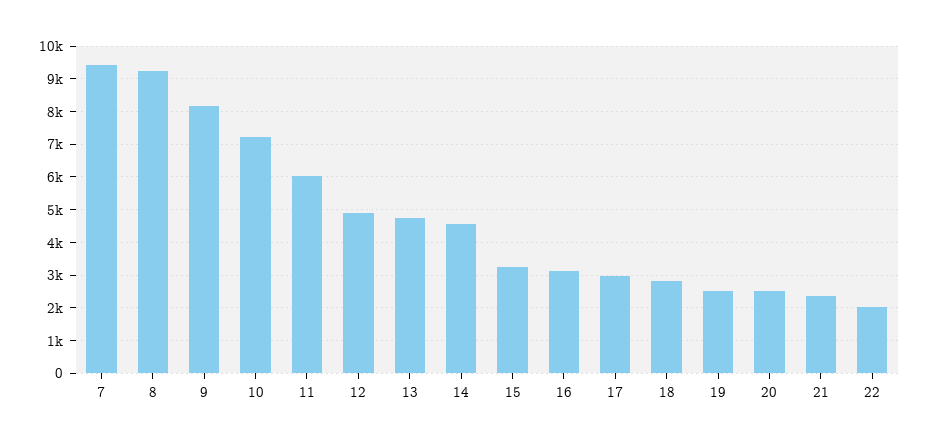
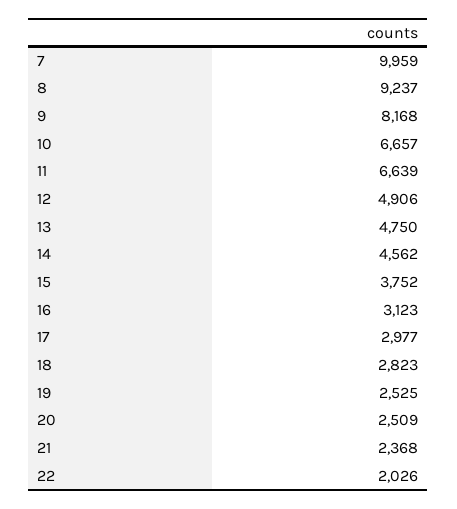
7: 9400 -> 9959
10: 7200 -> 6657
11: 6000 -> 6639
15: 3200 -> 3752

